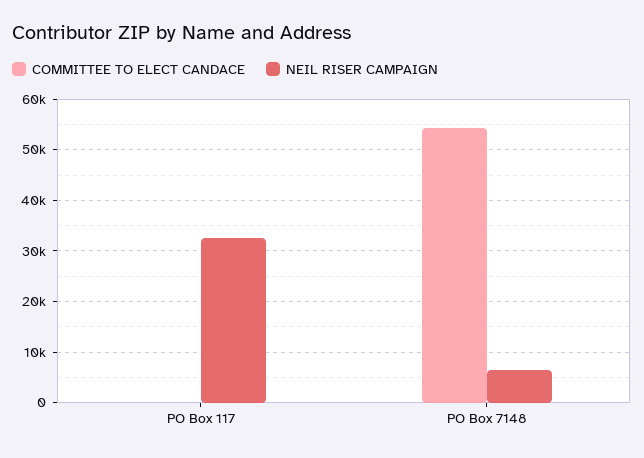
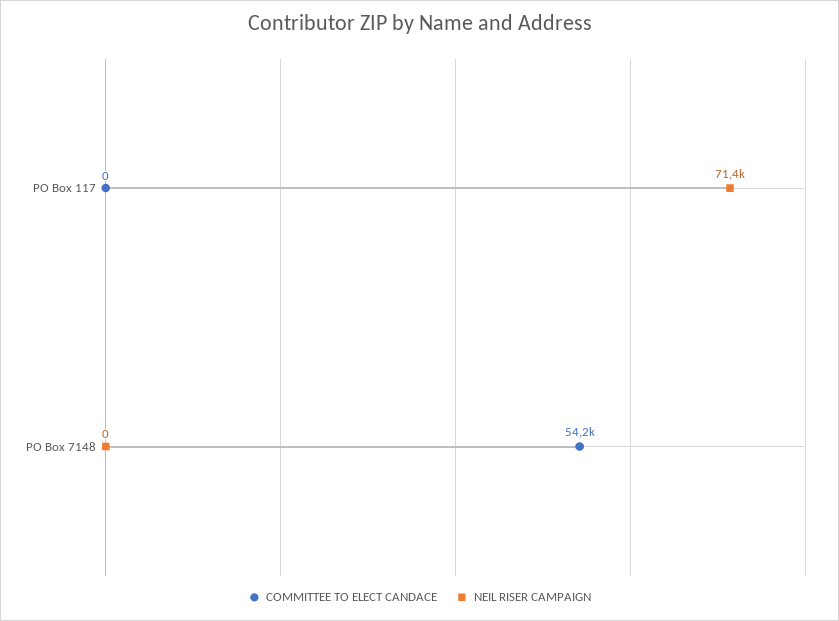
NEIL RISER CAMPAIGN, PO Box 117: 32000 -> 71400
NEIL RISER CAMPAIGN, PO Box 7148: 6000 -> 0

